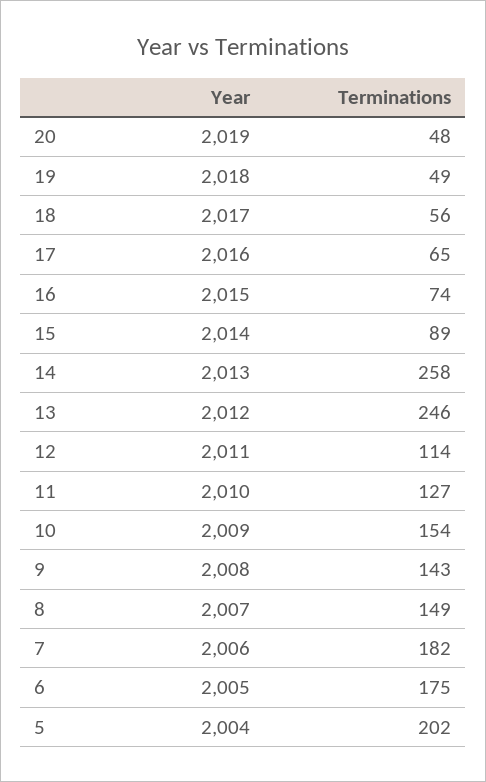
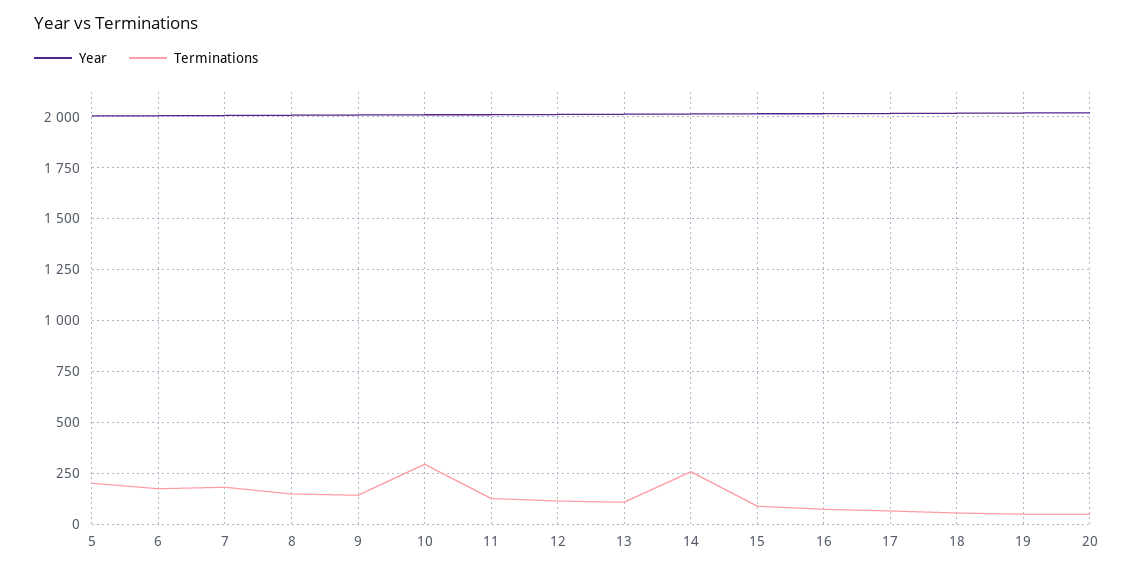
Terminations, 13: 246 -> 100
Terminations, 10: 154 -> 300

